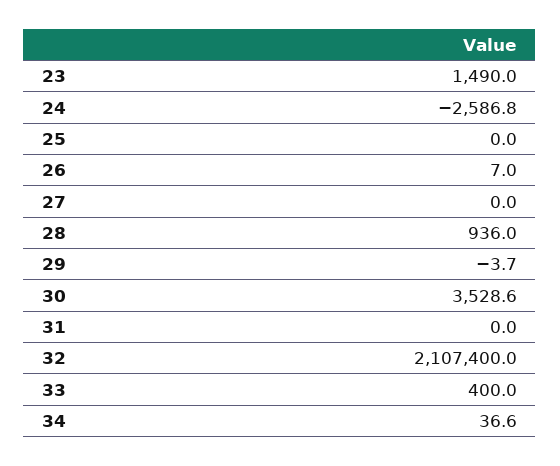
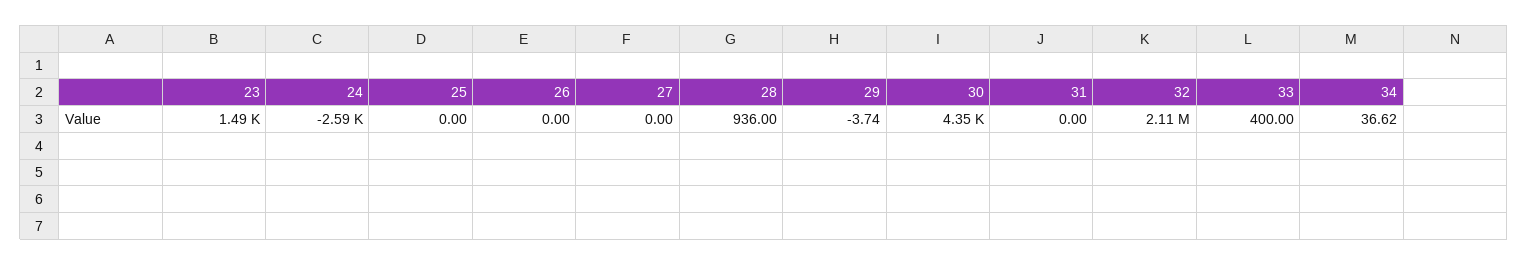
26: 7 -> 0
30: 3528.6 -> 4350

